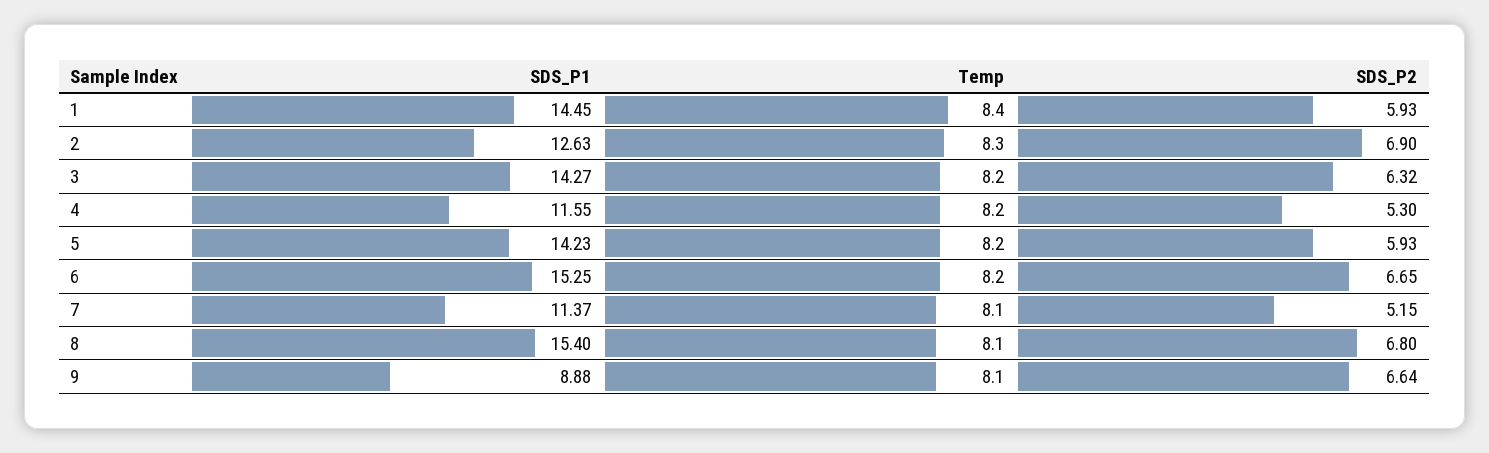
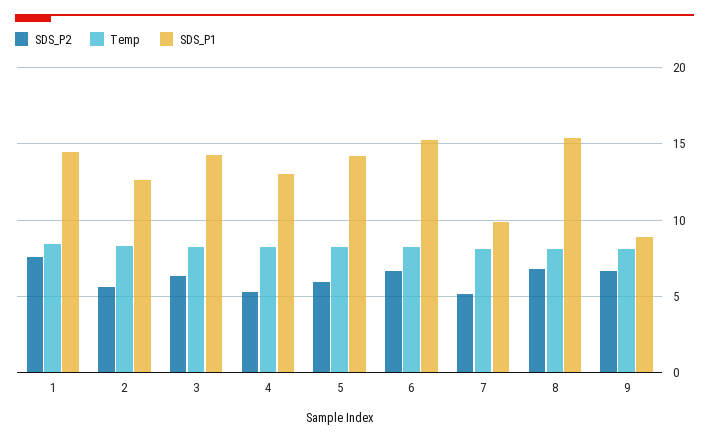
SDS_P2, 1: 5.93 -> 7.5
SDS_P2, 2: 6.9 -> 5.5
SDS_P1, 4: 11.55 -> 13
SDS_P1, 7: 11.37 -> 10

